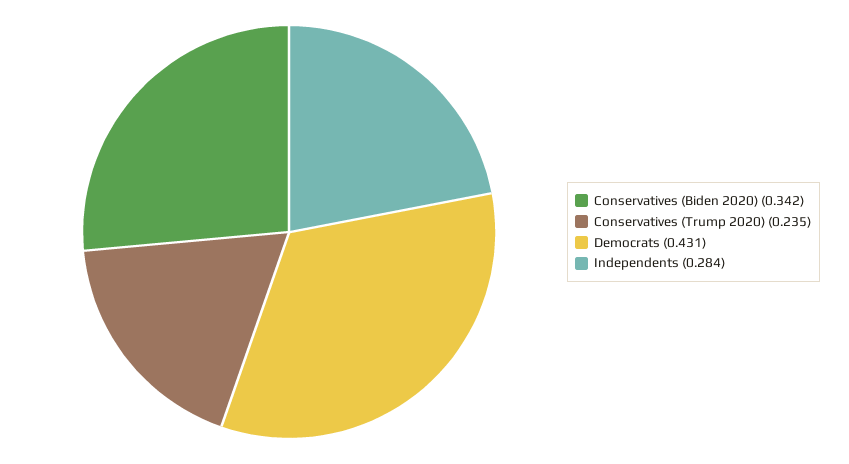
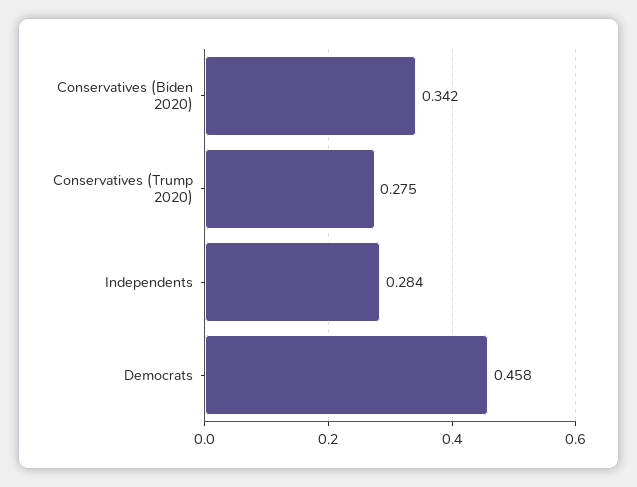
Conservatives (Trump 2020): 0.235 -> 0.275
Democrats: 0.431 -> 0.458

